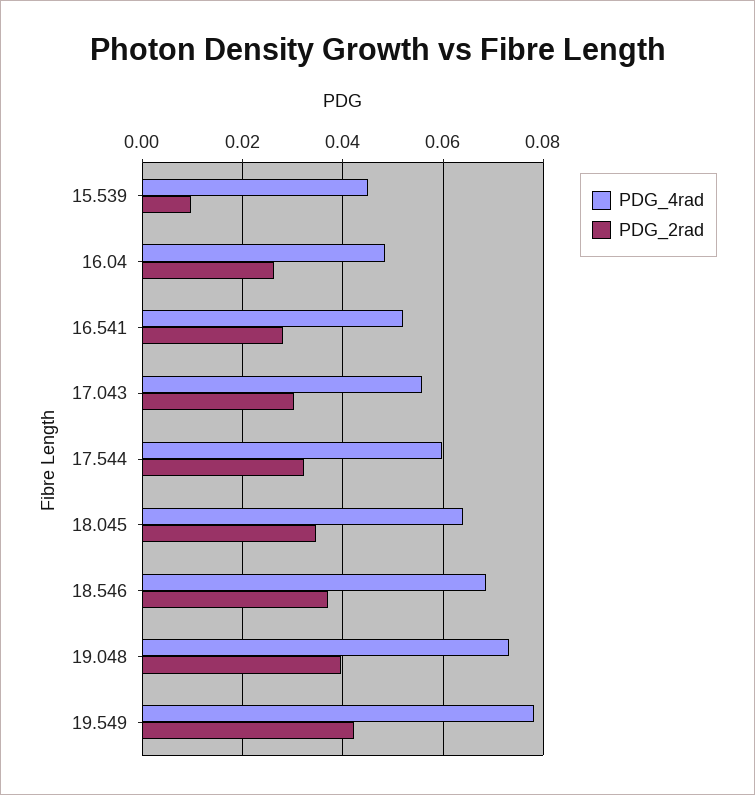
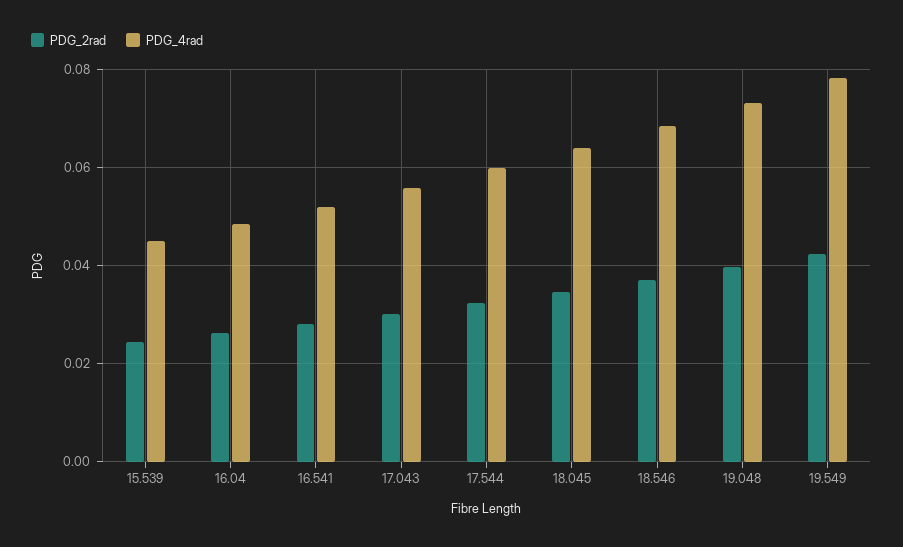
PDG_2rad, 15.539: 0.01 -> 0.024

